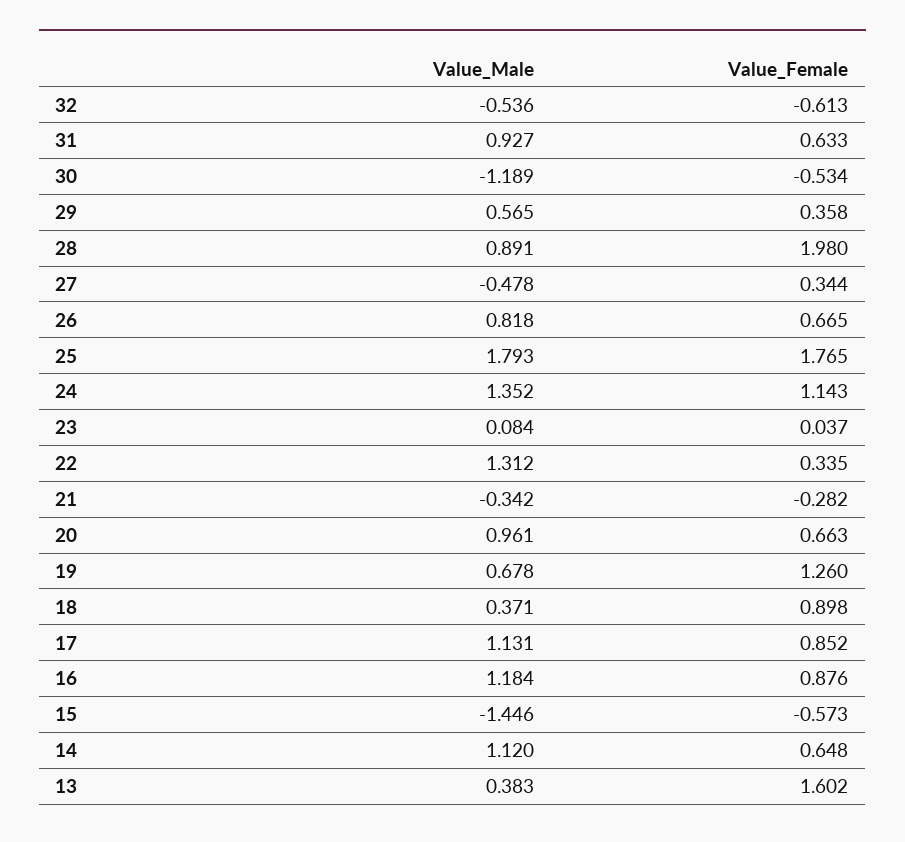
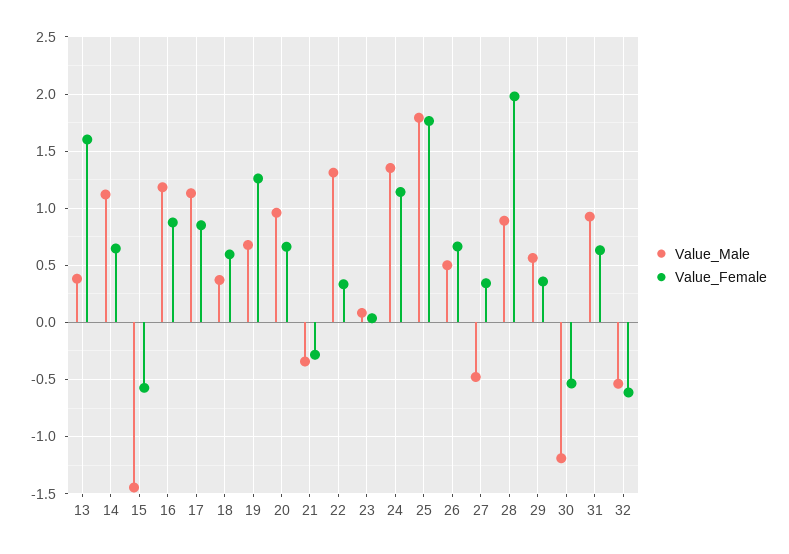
Value_Male, 26: 0.818 -> 0.5
Value_Female, 18: 0.898 -> 0.6

